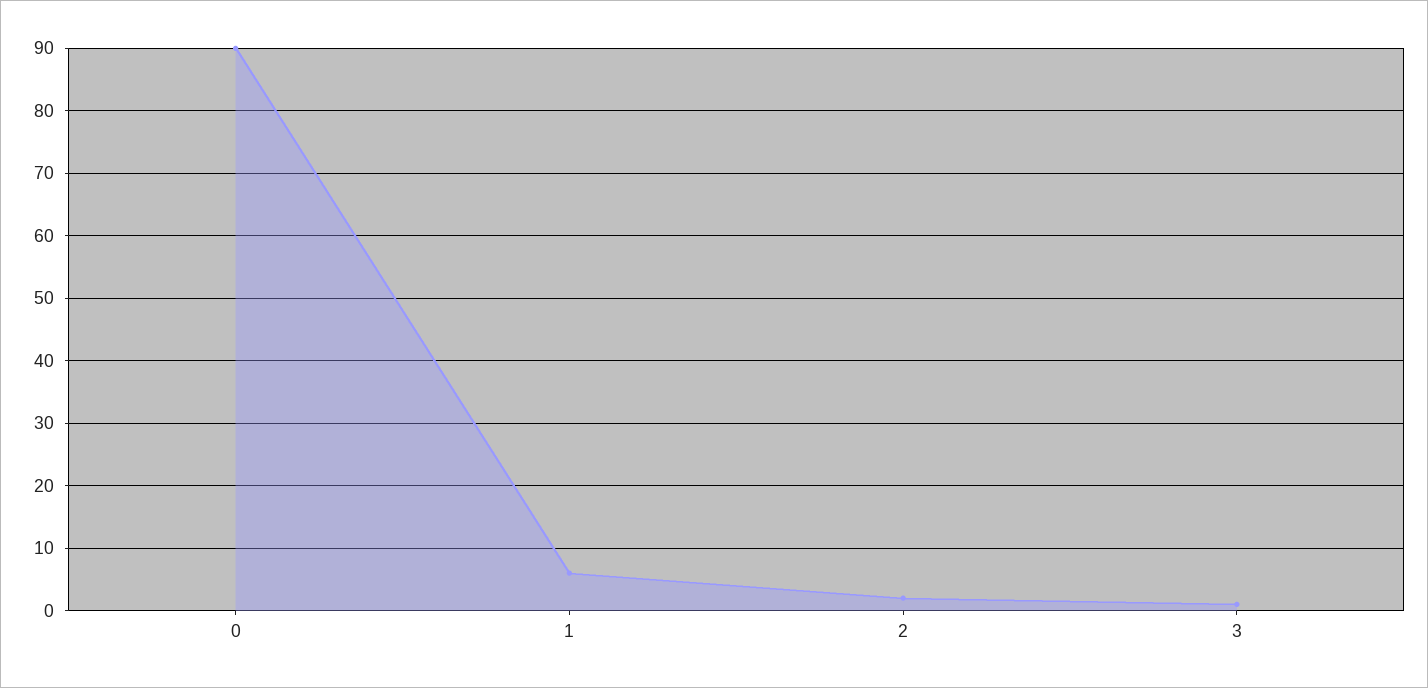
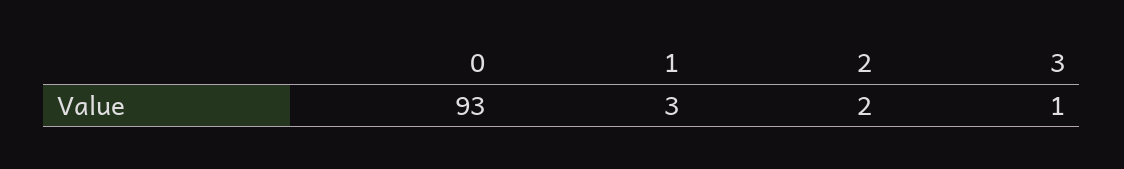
0: 90 -> 93
1: 6 -> 3

